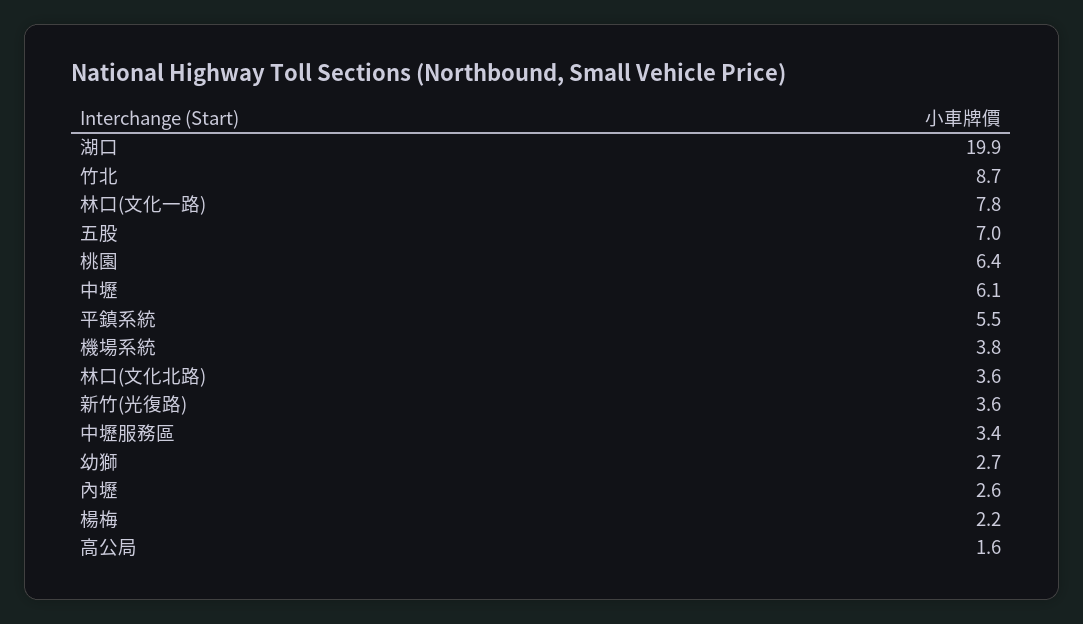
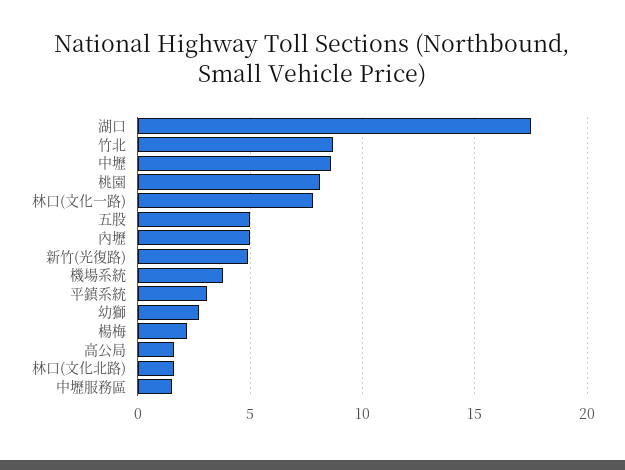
湖口: 19.9 -> 17.5
五股: 7 -> 5
桃園: 6.4 -> 8
中壢: 6.1 -> 8.5
平鎮系統: 5.5 -> 3
林口(文化北路): 3.6 -> 1.5
新竹(光復路): 3.6 -> 5
中壢服務區: 3.4 -> 1.5
內壢: 2.6 -> 5

